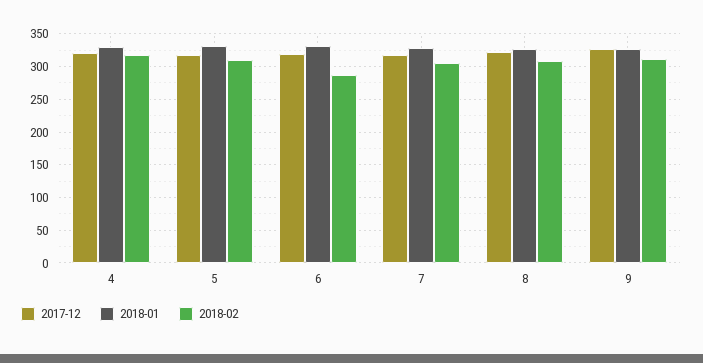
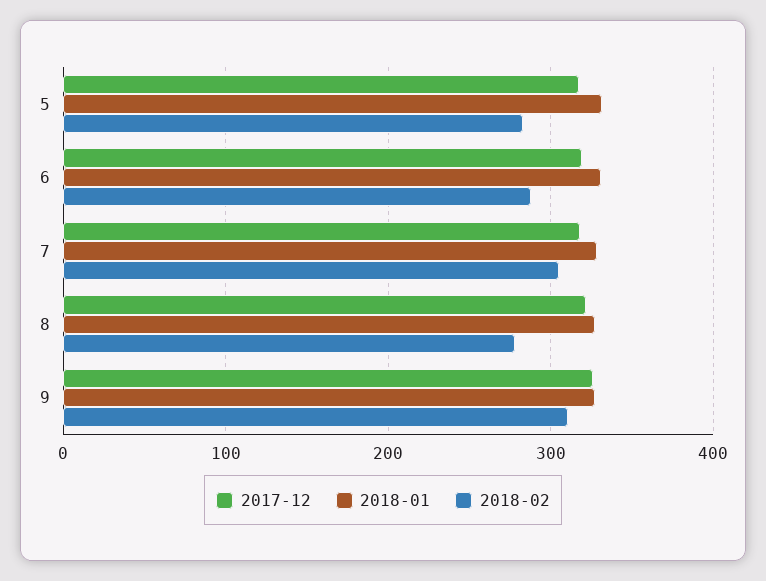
2017-12, 4: 320 -> none
2018-01, 4: 330 -> none
2018-02, 4: 320 -> none
2018-02, 5: 310 -> 280
2018-02, 8: 310 -> 280

